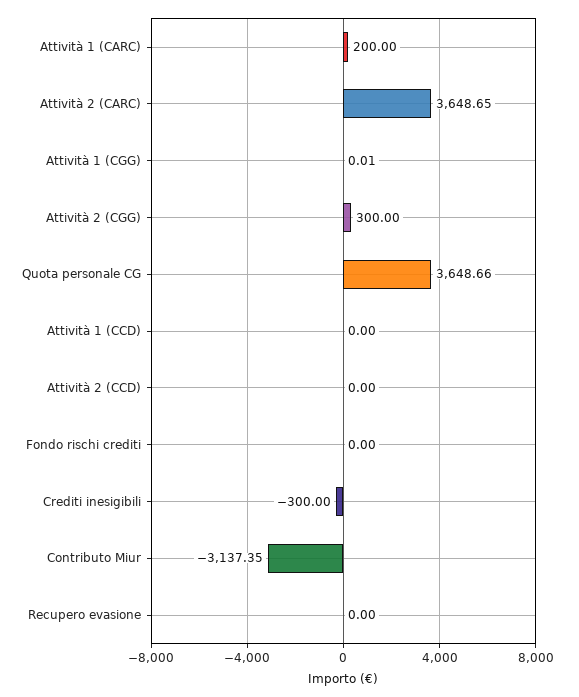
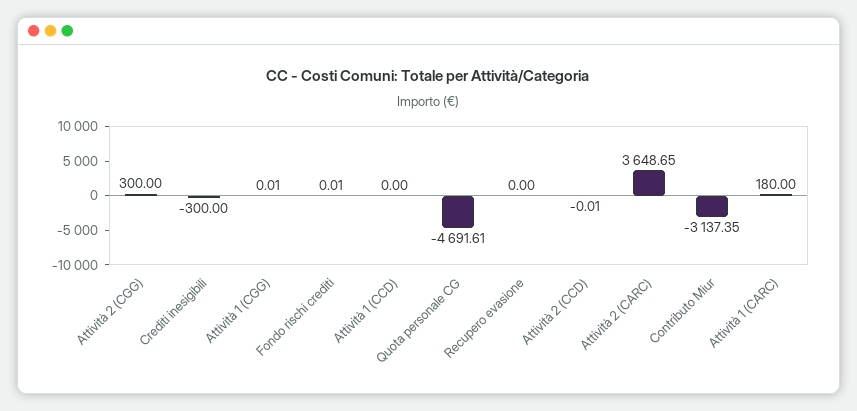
Attività 1 (CARC): 200 -> 180
Quota personale CG: 3648.66 -> -4691.61
Attività 2 (CCD): 0 -> -0.01
Fondo rischi crediti: 0 -> 0.01

